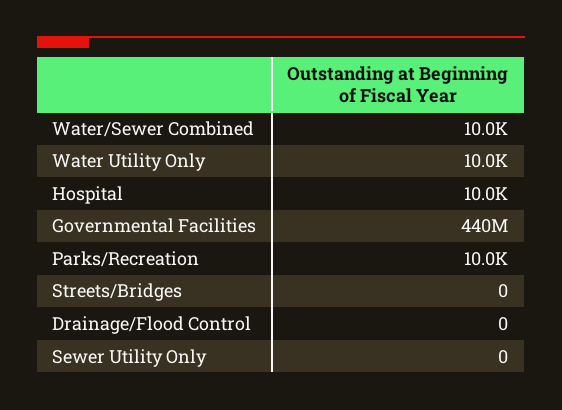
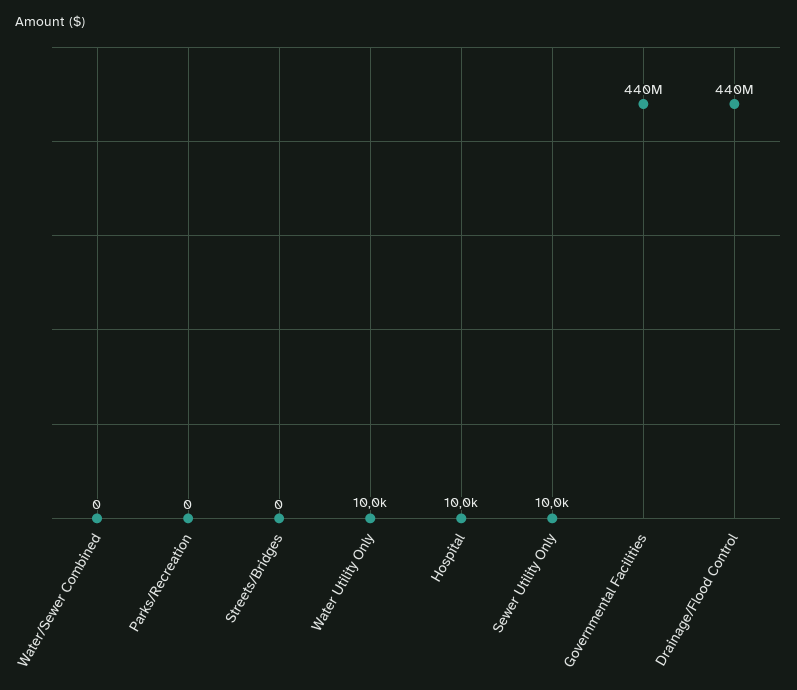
Water/Sewer Combined: 10000 -> 0
Parks/Recreation: 10000 -> 0
Drainage/Flood Control: 0 -> 440000000
Sewer Utility Only: 0 -> 10000

